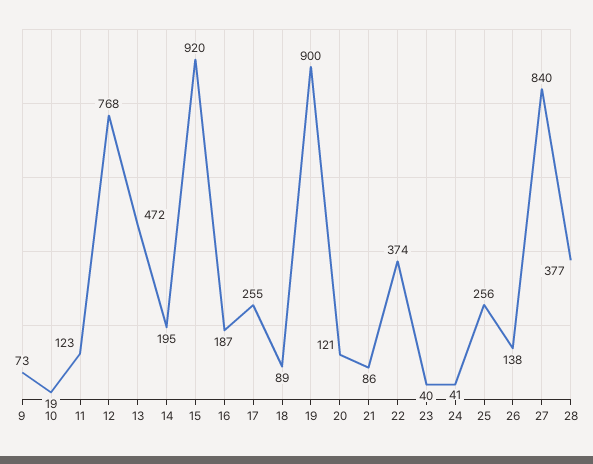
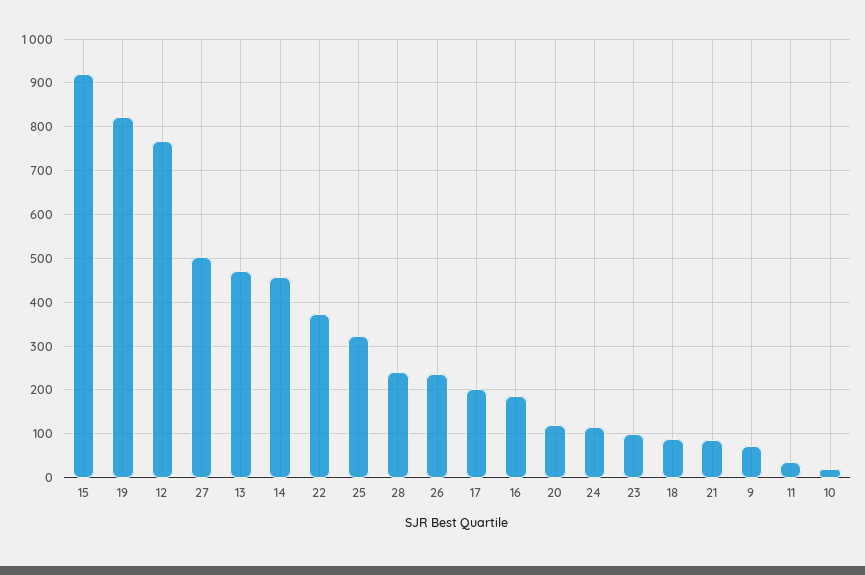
11: 123 -> 40
14: 195 -> 460
17: 255 -> 200
19: 900 -> 820
23: 40 -> 100
24: 41 -> 120
25: 256 -> 320
26: 138 -> 240
27: 840 -> 500
28: 377 -> 240

